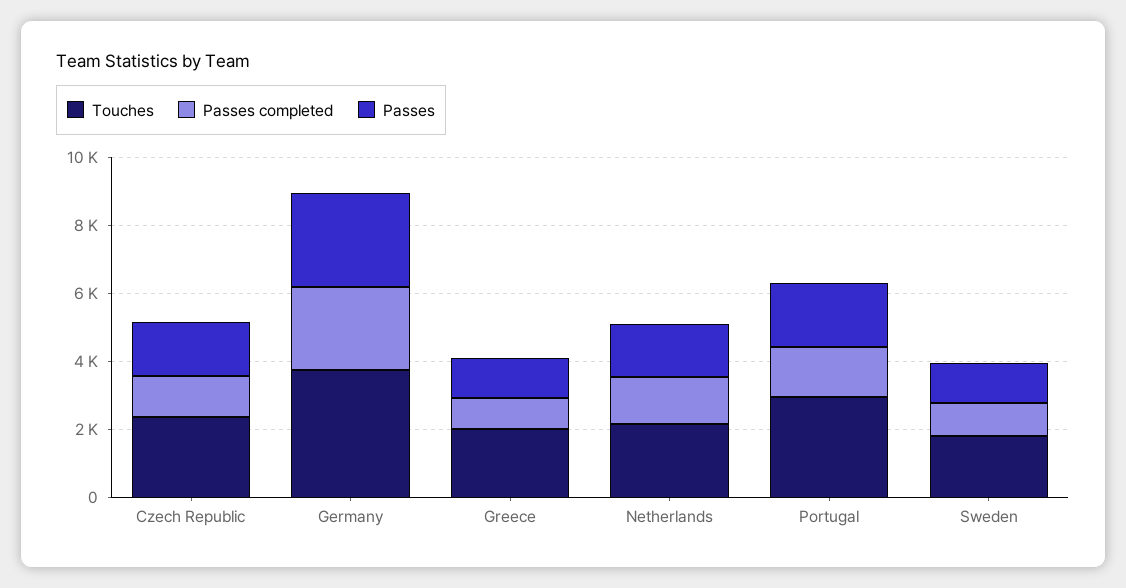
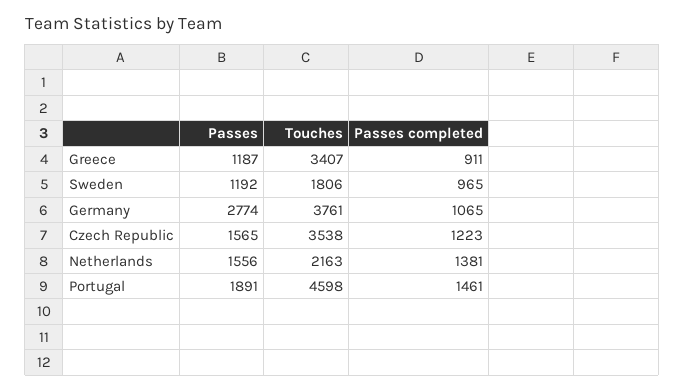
Touches, Czech Republic: 2500 -> 3538
Passes completed, Germany: 2500 -> 1065
Touches, Greece: 2000 -> 3407
Touches, Portugal: 3000 -> 4598

